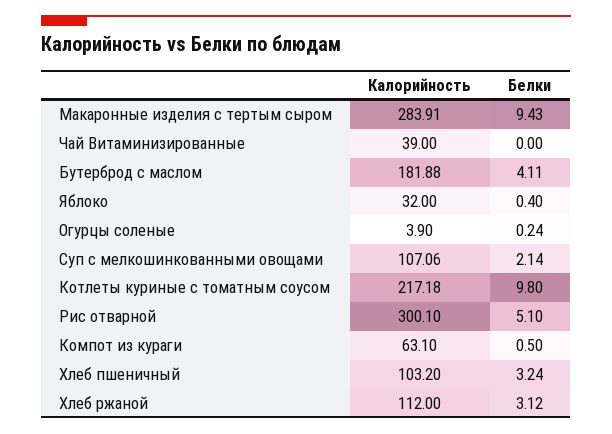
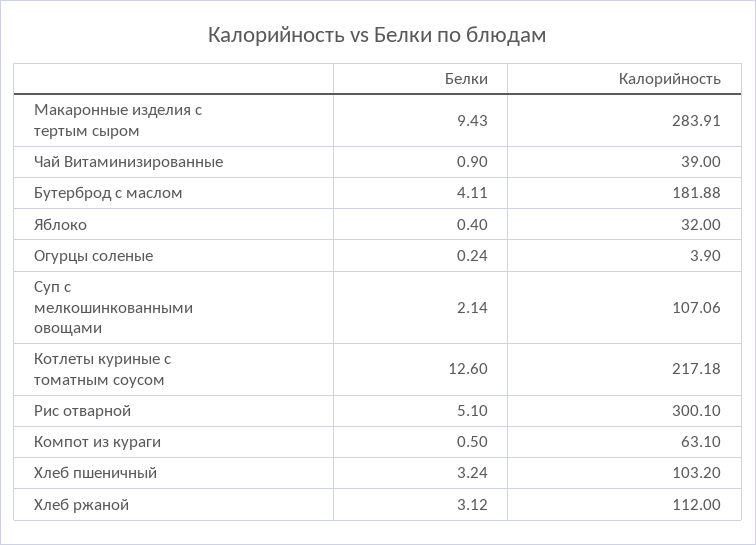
Белки, Чай Витаминизированные: 0 -> 0.9
Белки, Котлеты куриные с томатным соусом: 9.8 -> 12.6

